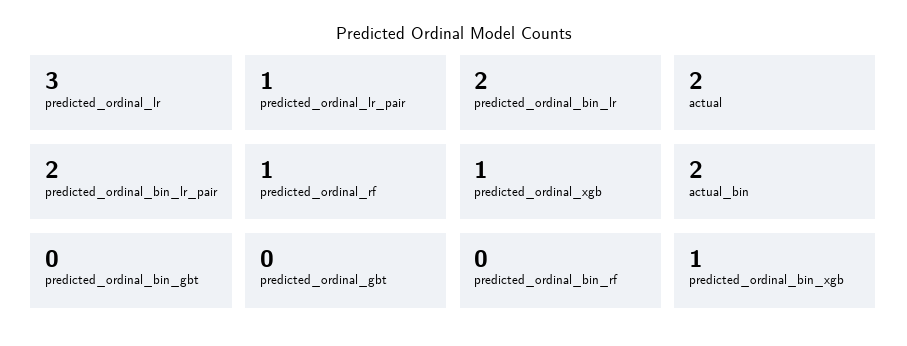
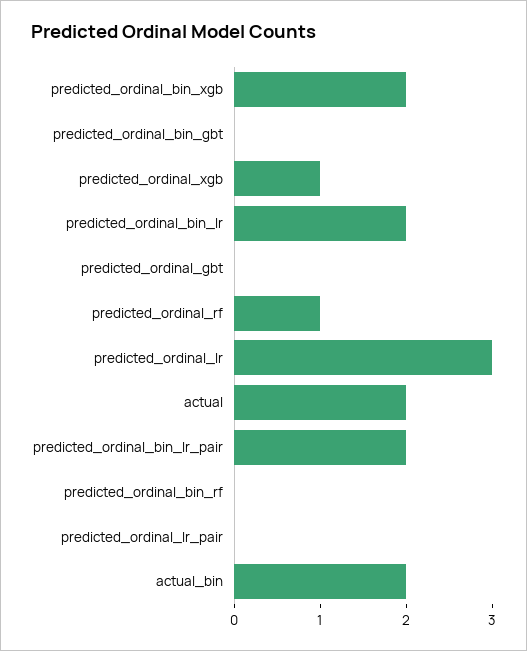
predicted_ordinal_lr_pair: 1 -> 0
predicted_ordinal_bin_xgb: 1 -> 2

